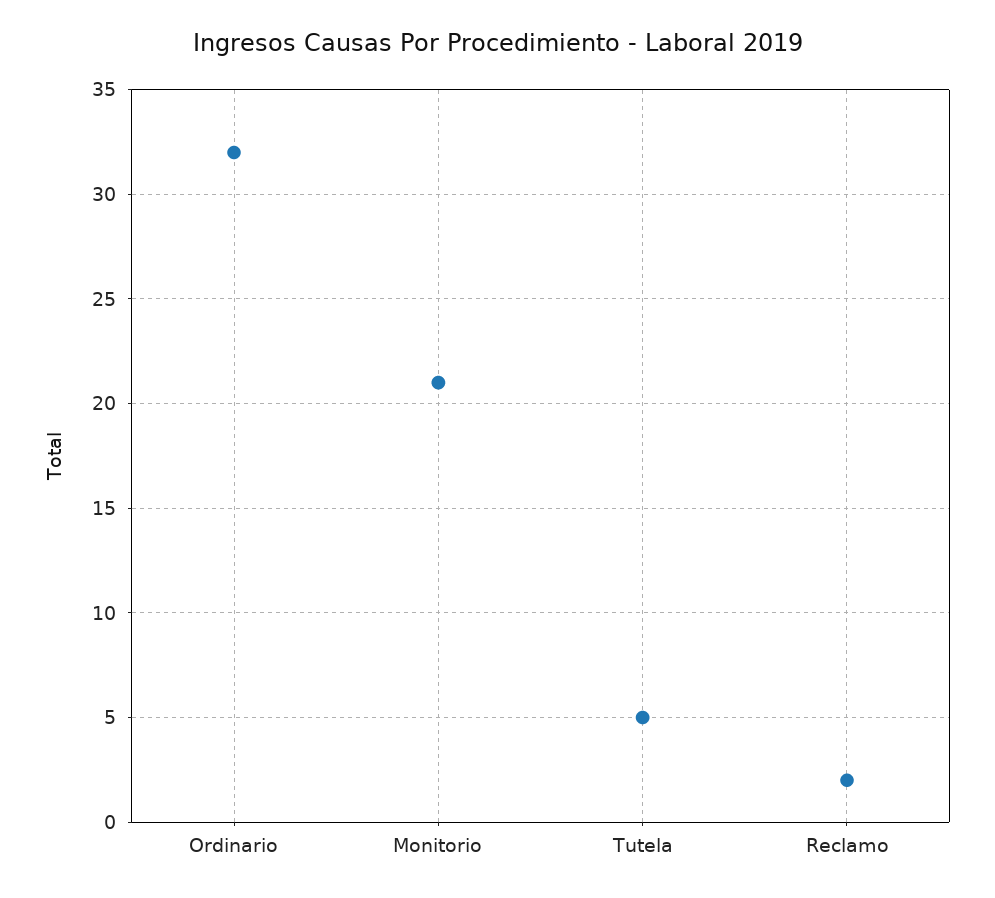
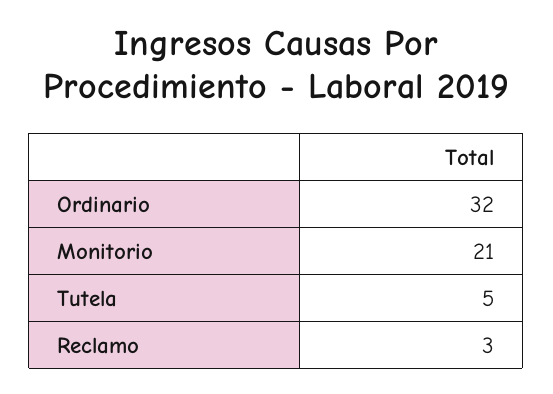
Reclamo: 2 -> 3

